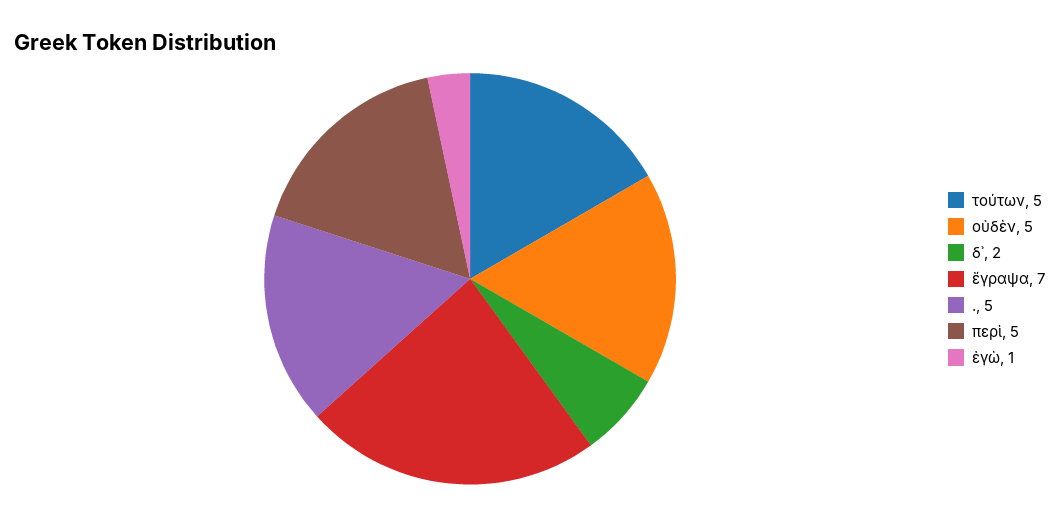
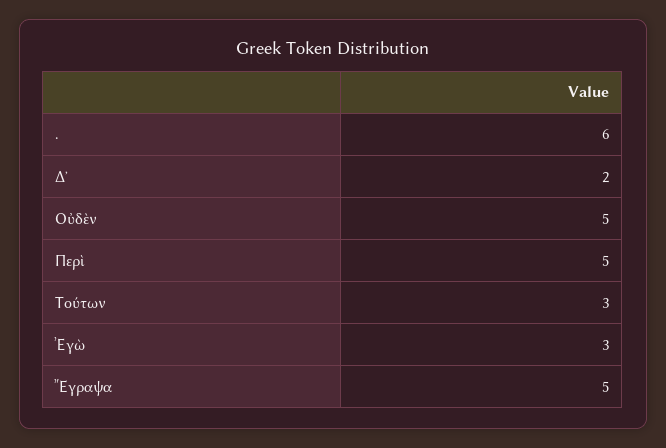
τούτων: 5 -> 3
ἔγραψα: 7 -> 5
.: 5 -> 6
ἐγὼ: 1 -> 3

